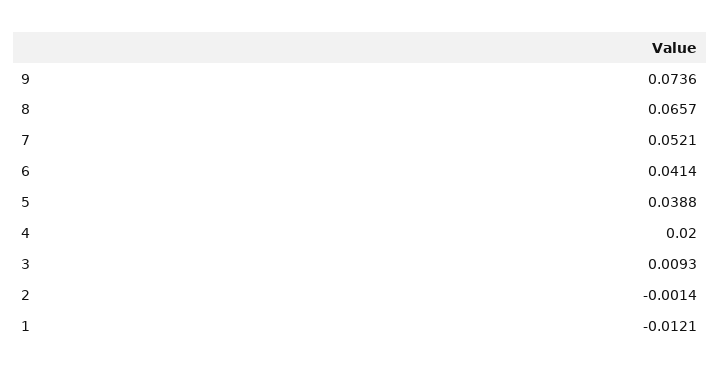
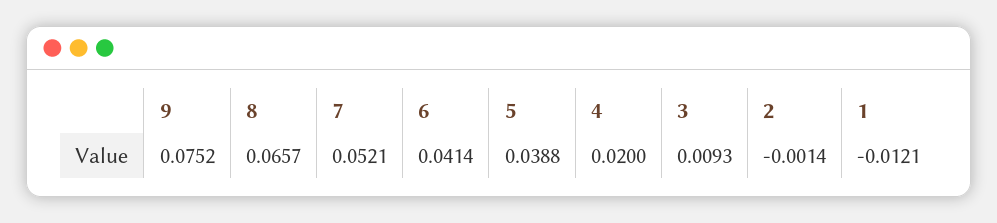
9: 0.0736 -> 0.0752

